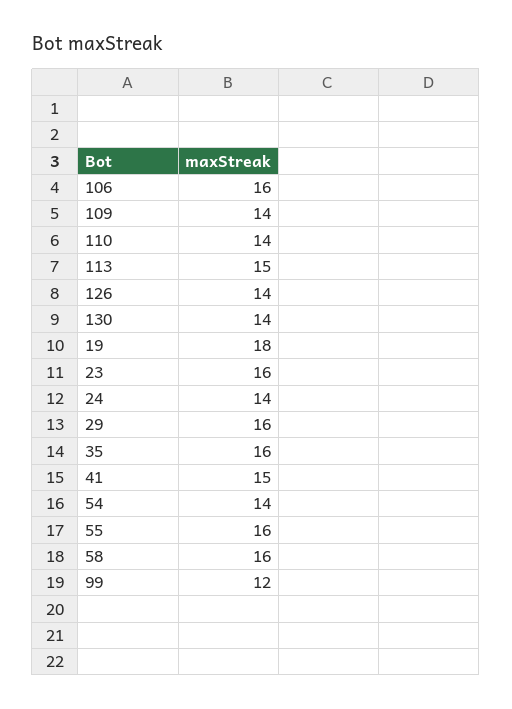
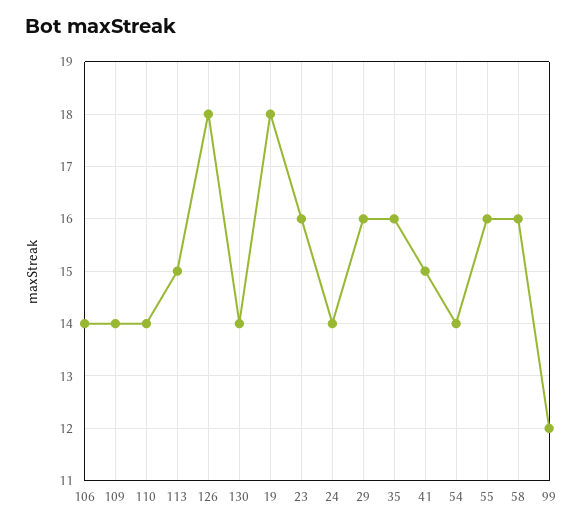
106: 16 -> 14
126: 14 -> 18

